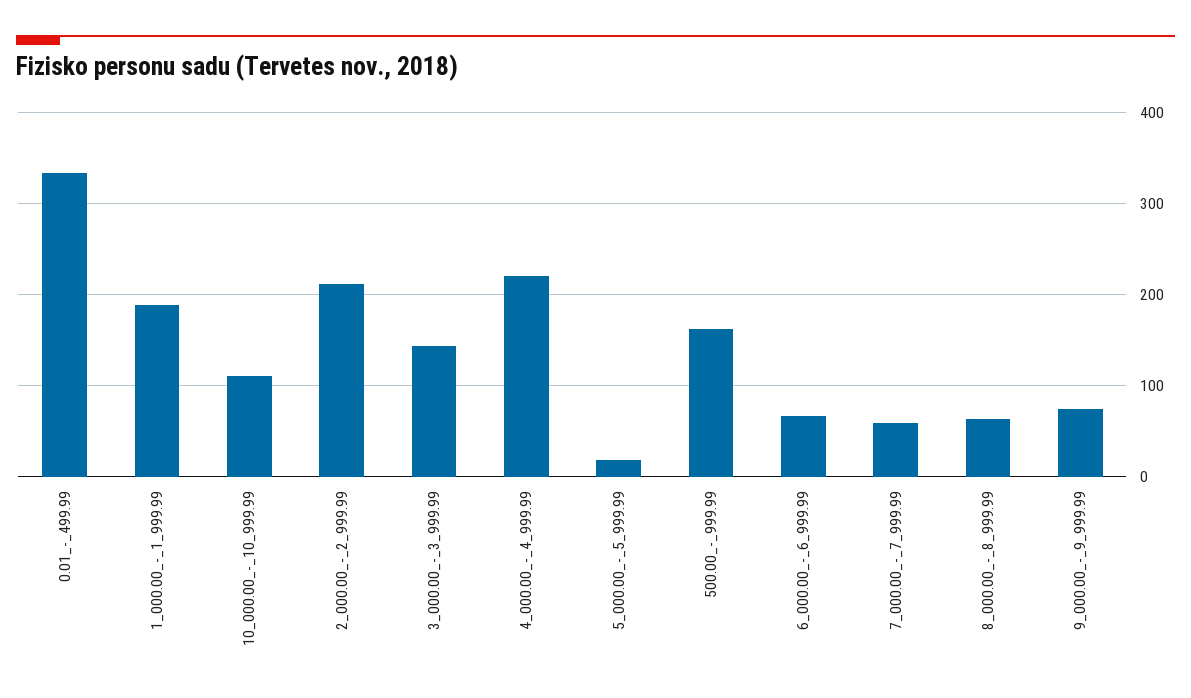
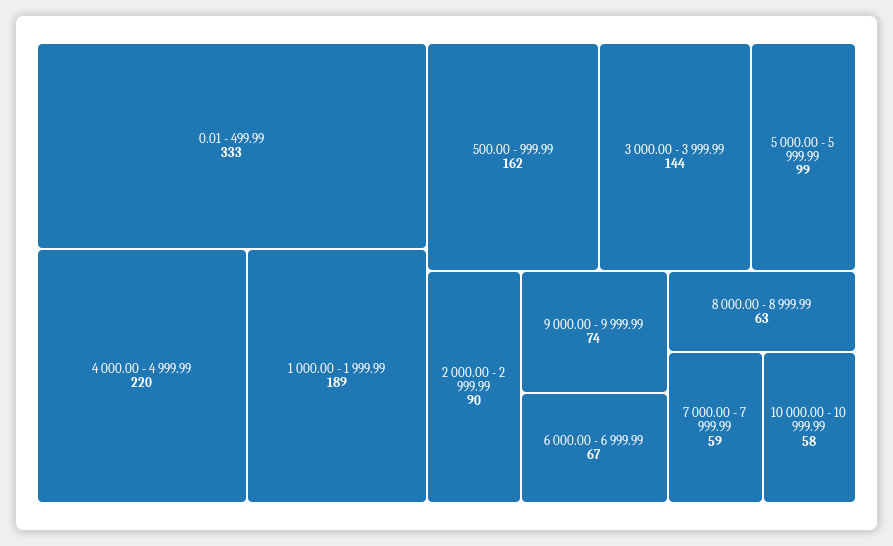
10_000.00_-_10_999.99: 110 -> 58
2_000.00_-_2_999.99: 210 -> 90
5_000.00_-_5_999.99: 20 -> 99

